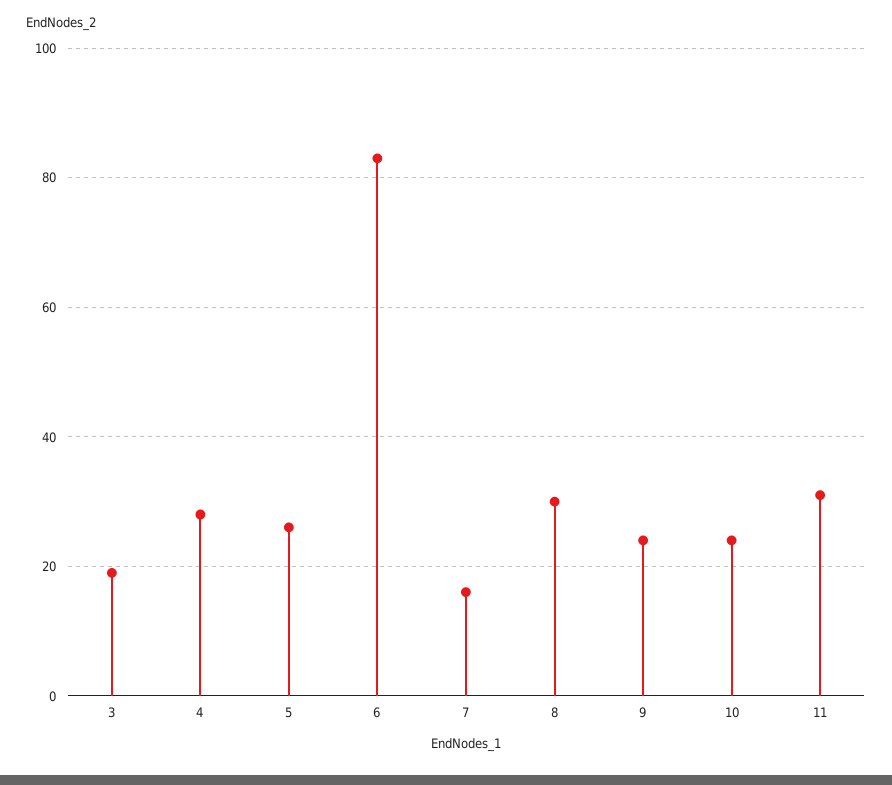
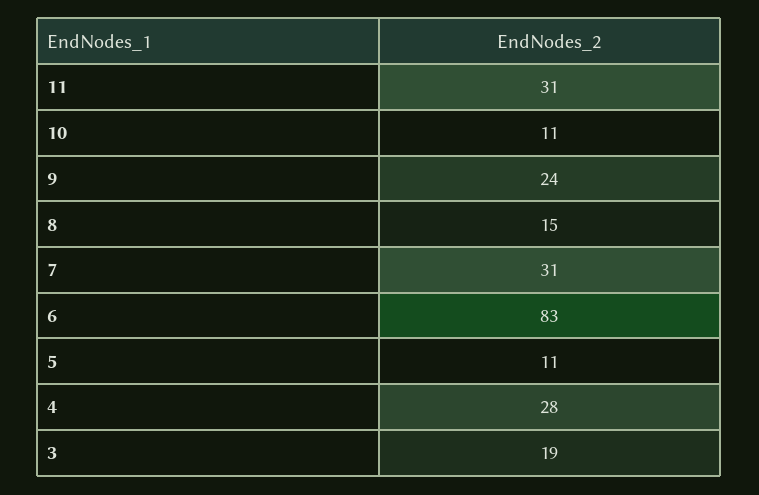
5: 25 -> 11
7: 15 -> 31
8: 30 -> 15
10: 25 -> 11

